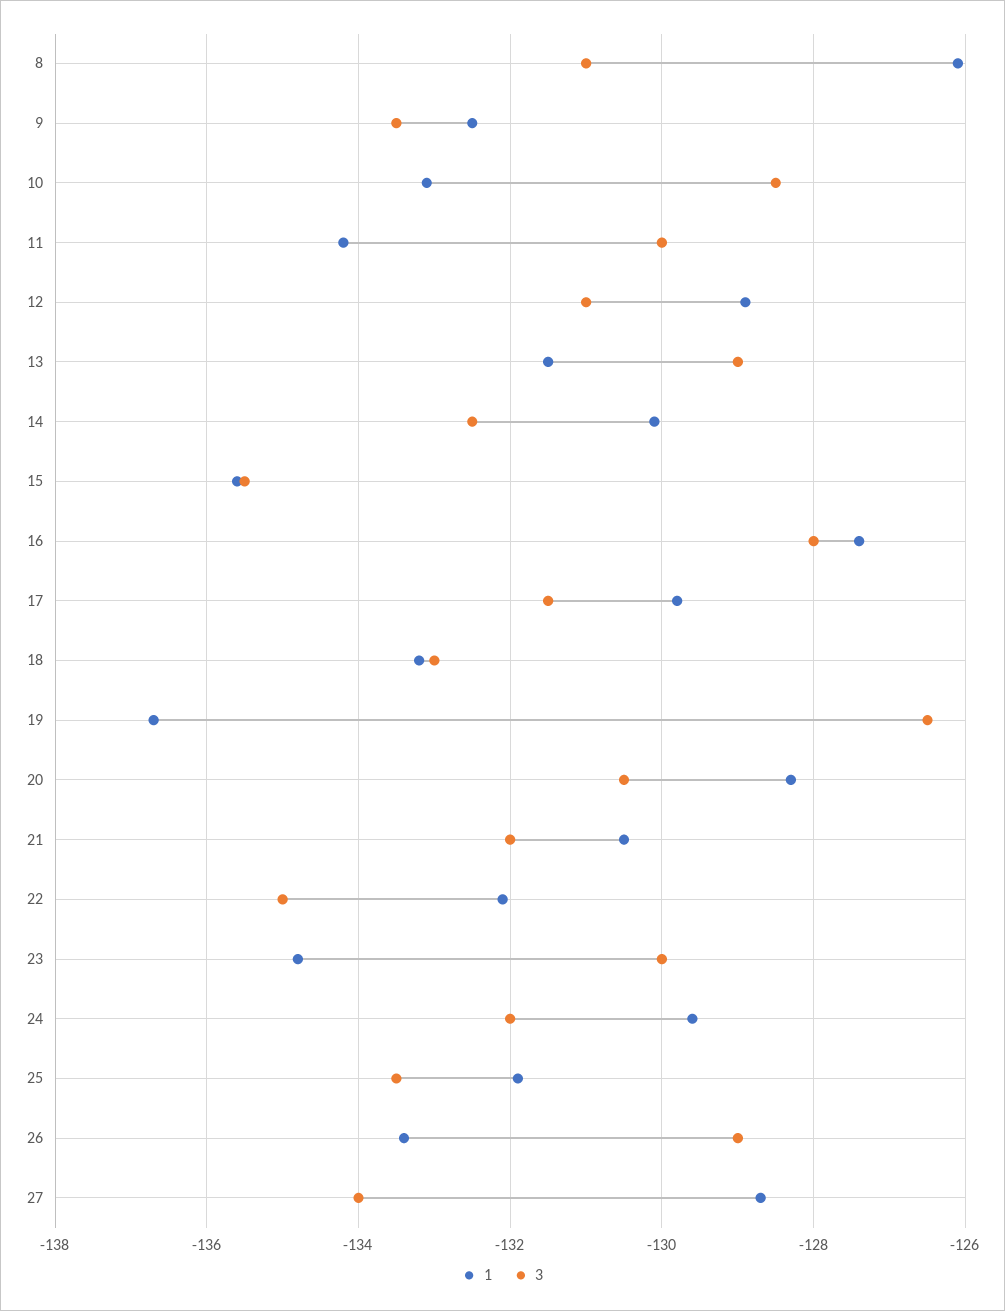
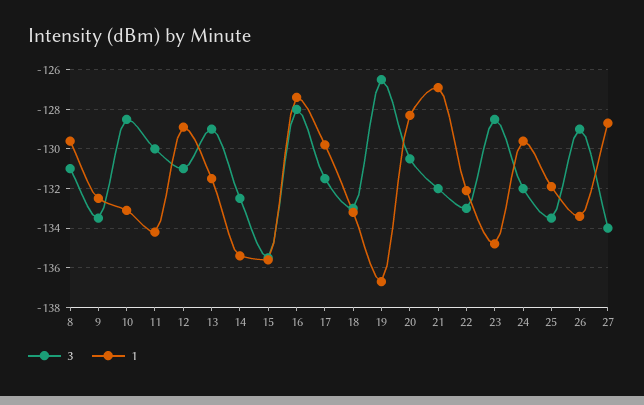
1, 8: -126 -> -129.5
1, 14: -130 -> -135.5
1, 21: -130.5 -> -127
3, 22: -135 -> -133
3, 23: -130 -> -128.5

